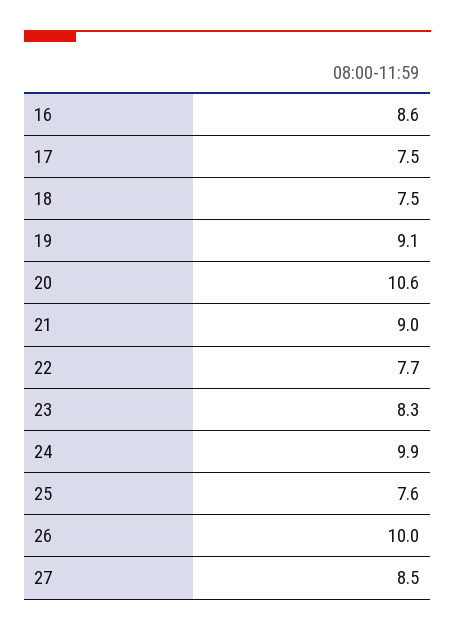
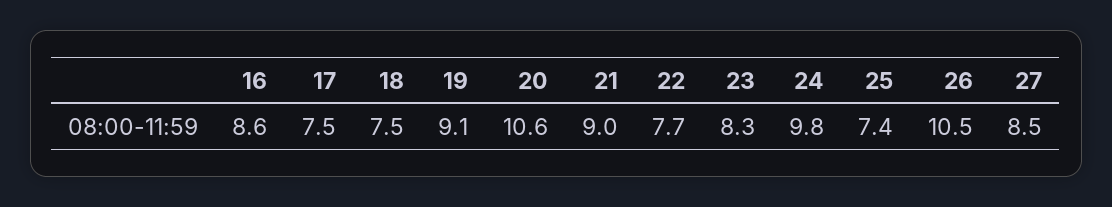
24: 9.9 -> 9.8
25: 7.6 -> 7.4
26: 10 -> 10.5

